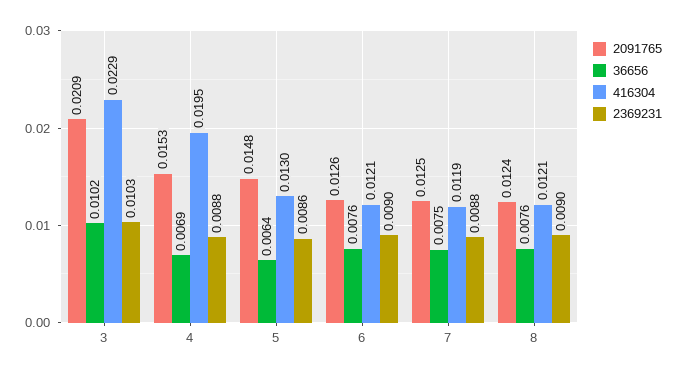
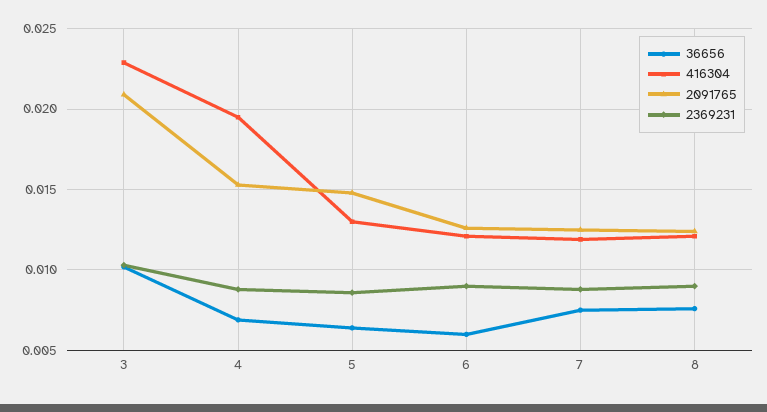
36656, 6: 0.0076 -> 0.006

